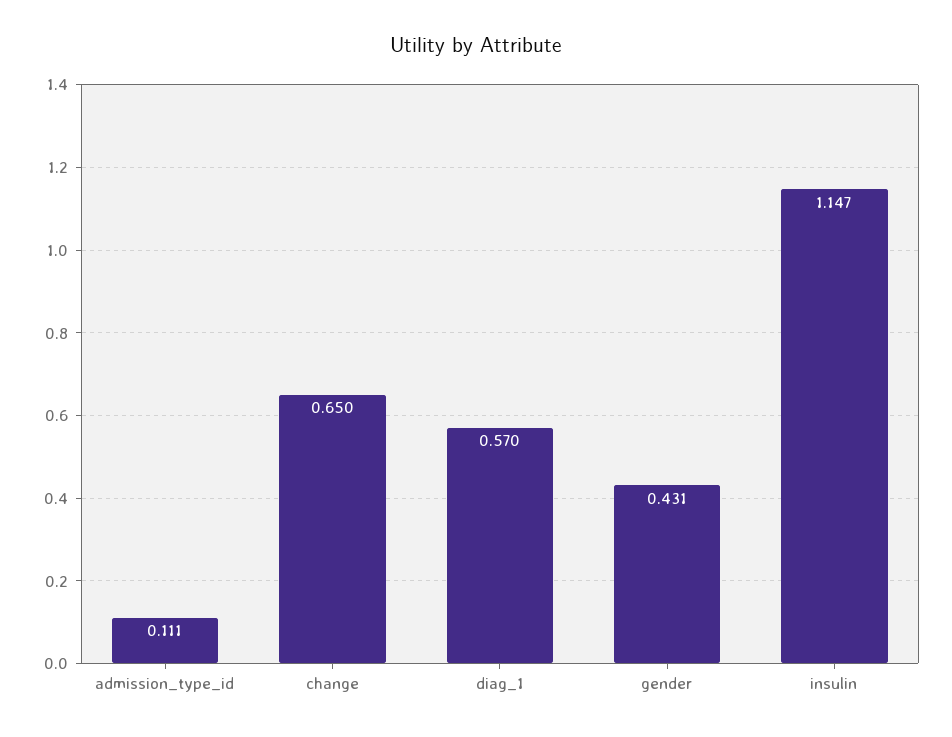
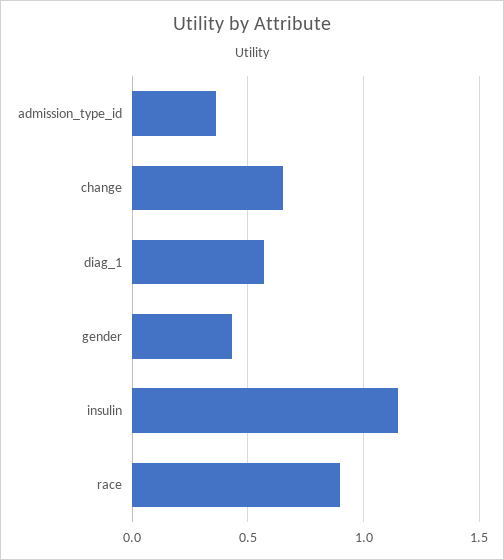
admission_type_id: 0.111 -> 0.35
race: none -> 0.9

